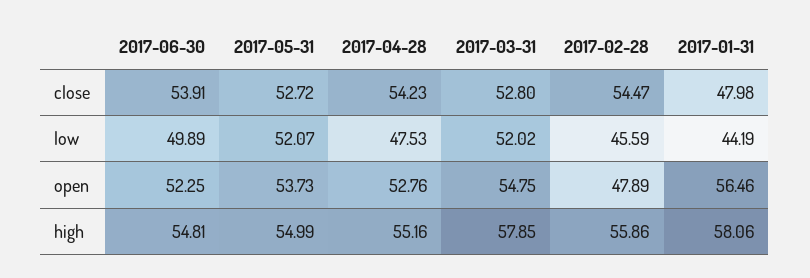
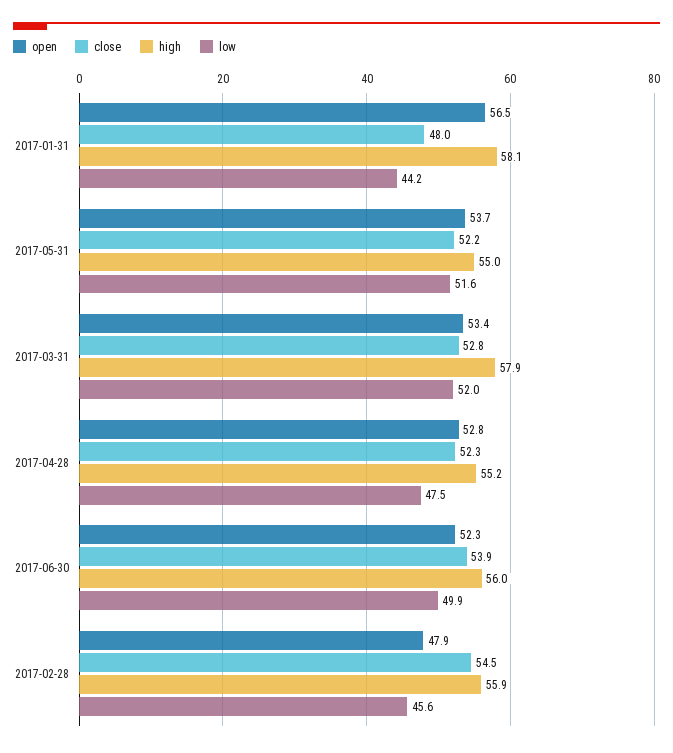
close, 2017-05-31: 52.72 -> 52.2
close, 2017-04-28: 54.23 -> 52.3
low, 2017-05-31: 52.07 -> 51.6
open, 2017-03-31: 54.75 -> 53.4
high, 2017-06-30: 54.81 -> 56

